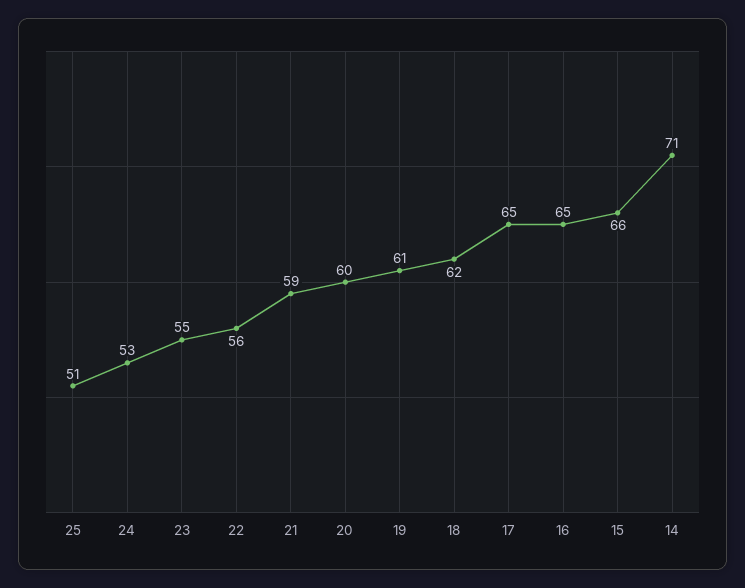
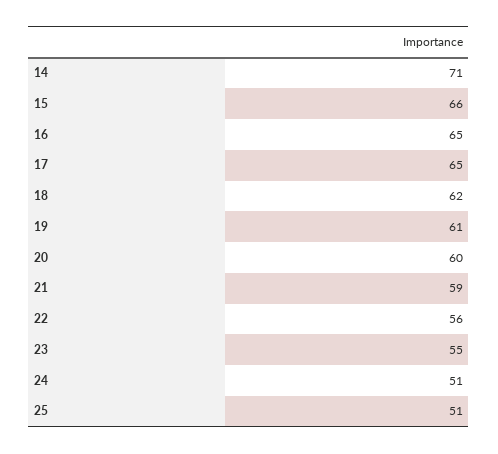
24: 53 -> 51

